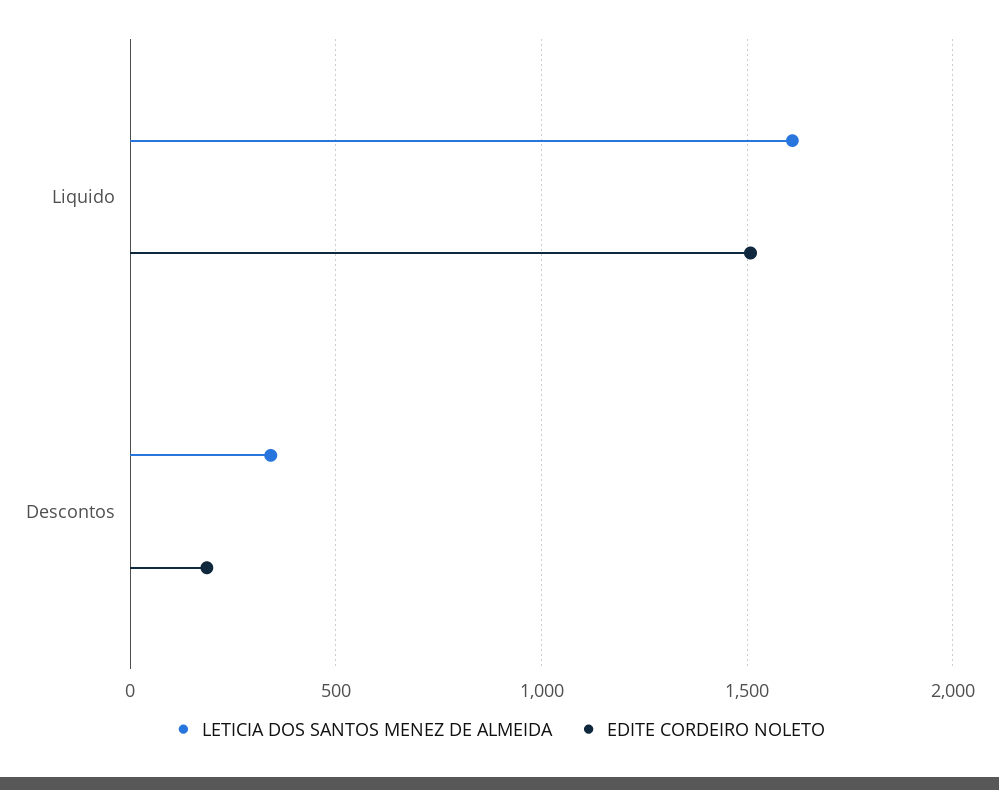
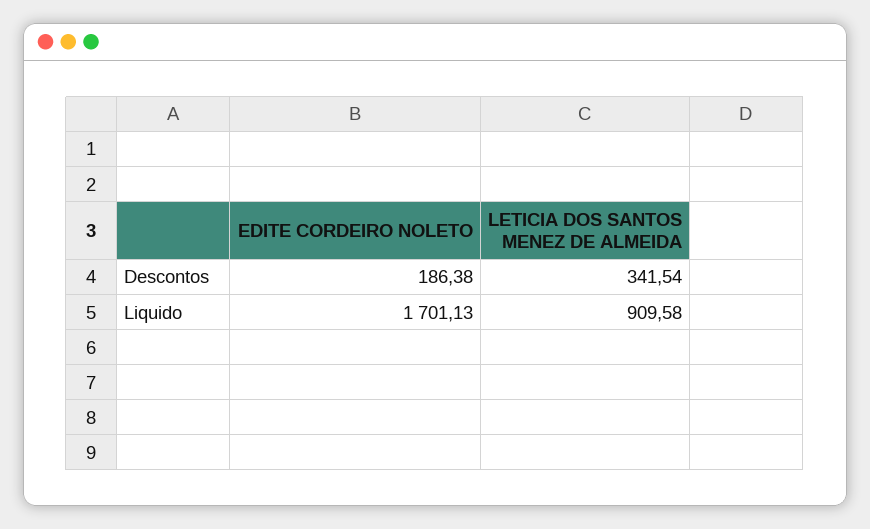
LETICIA DOS SANTOS MENEZ DE ALMEIDA, Liquido: 1600 -> 909.58
EDITE CORDEIRO NOLETO, Liquido: 1500 -> 1701.13

